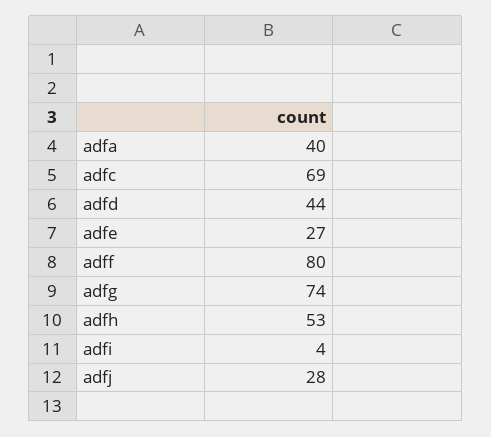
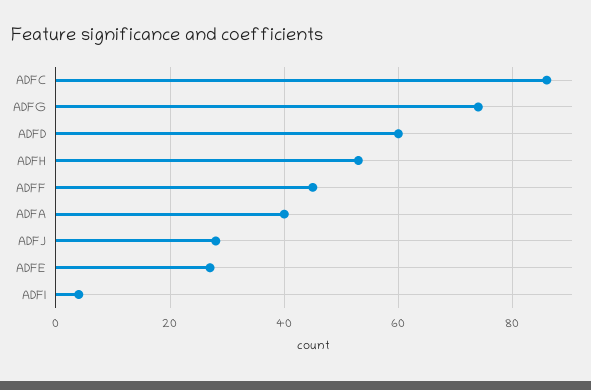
adfc: 69 -> 85
adfd: 44 -> 60
adff: 80 -> 45

